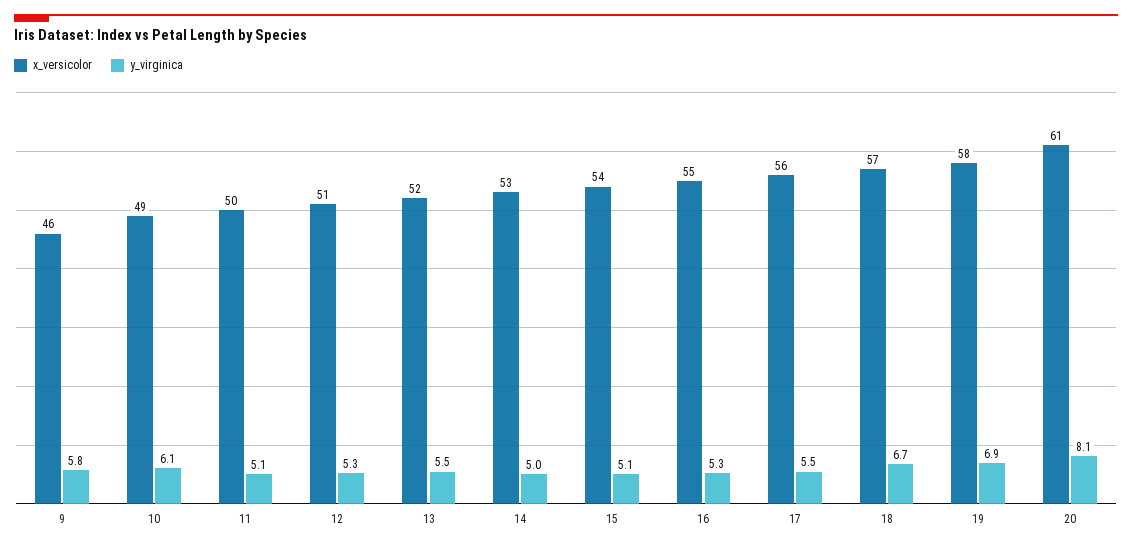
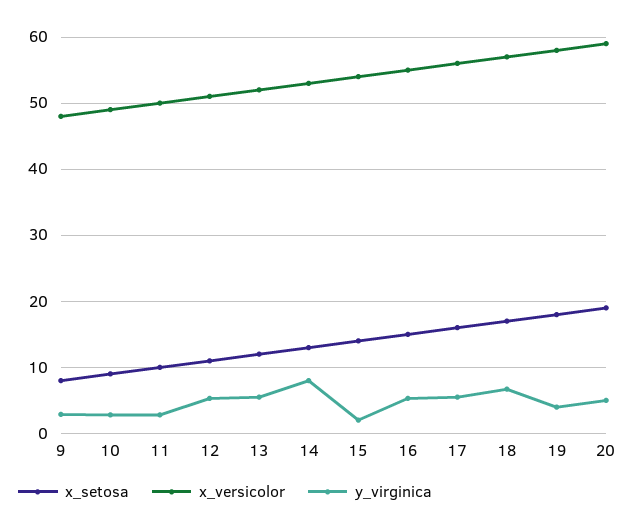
x_versicolor, 9: 46 -> 48
y_virginica, 9: 5.8 -> 3
y_virginica, 10: 6.1 -> 3
y_virginica, 11: 5.1 -> 3
y_virginica, 14: 5 -> 8
y_virginica, 15: 5.1 -> 2
y_virginica, 19: 6.9 -> 4
x_versicolor, 20: 61 -> 59
y_virginica, 20: 8.1 -> 5
x_setosa, 9: none -> 8
x_setosa, 10: none -> 9
x_setosa, 11: none -> 10
x_setosa, 12: none -> 11
x_setosa, 13: none -> 12
x_setosa, 14: none -> 13
x_setosa, 15: none -> 14
x_setosa, 16: none -> 15
x_setosa, 17: none -> 16
x_setosa, 18: none -> 17
x_setosa, 19: none -> 18
x_setosa, 20: none -> 19

